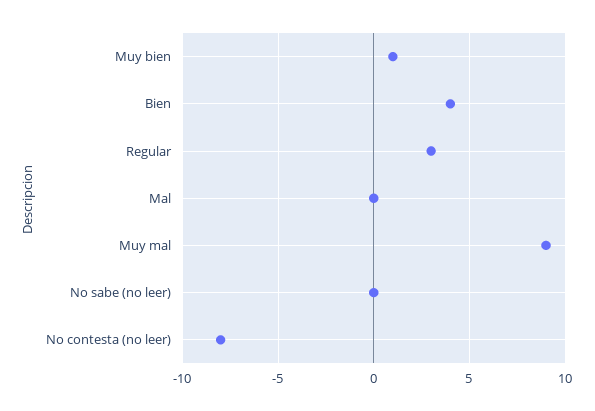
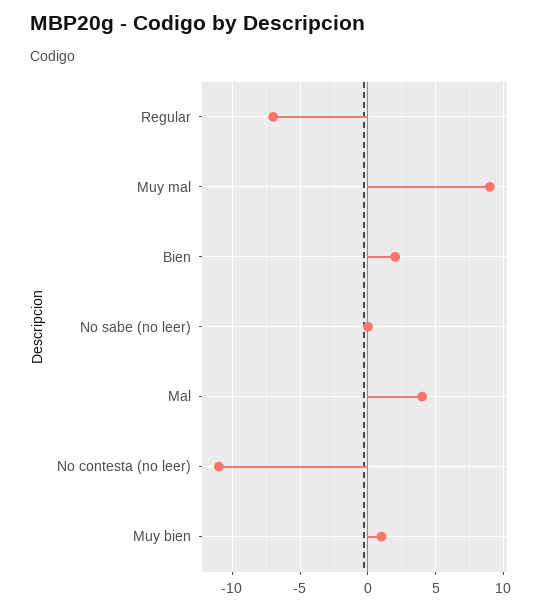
Bien: 4 -> 2
Regular: 3 -> -7
Mal: 0 -> 4
No contesta (no leer): -8 -> -11

